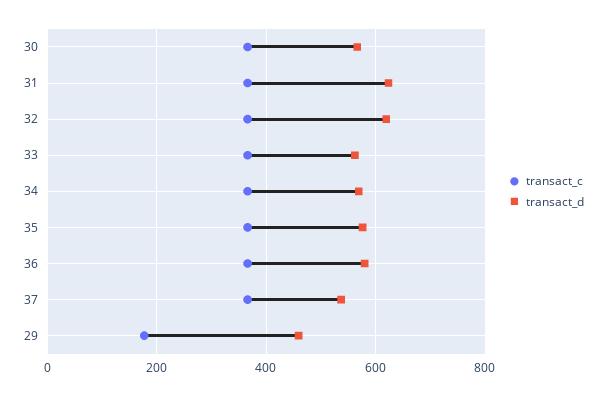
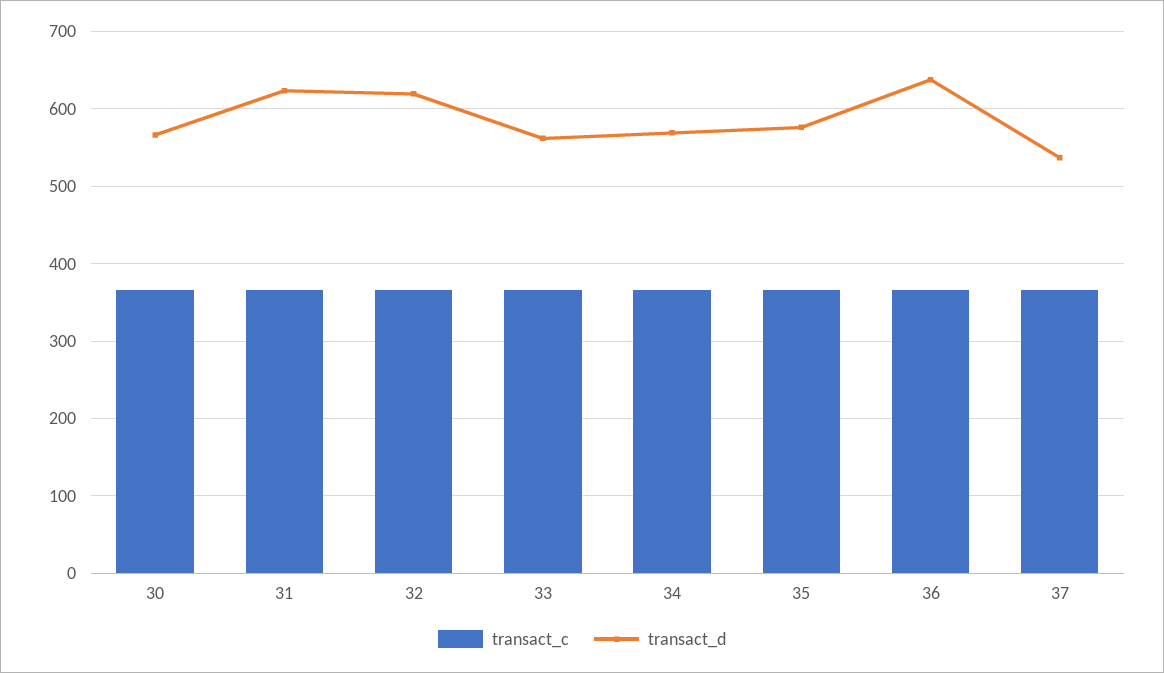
transact_d, 36: 580 -> 640
transact_c, 29: 180 -> none
transact_d, 29: 460 -> none

